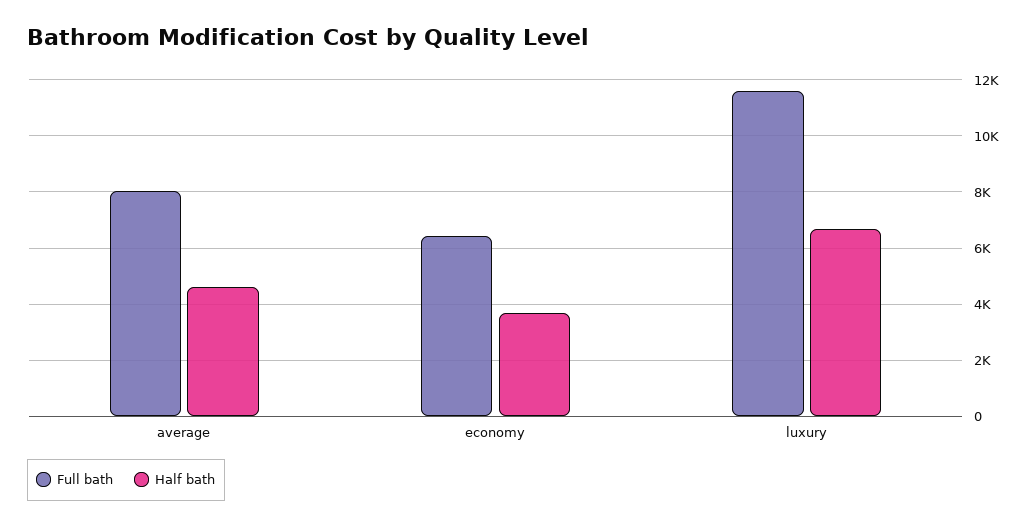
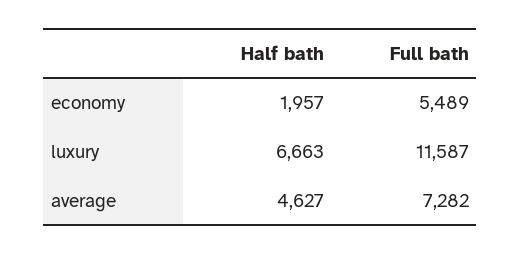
Full bath, average: 8000 -> 7282
Full bath, economy: 6500 -> 5489
Half bath, economy: 3750 -> 1957

